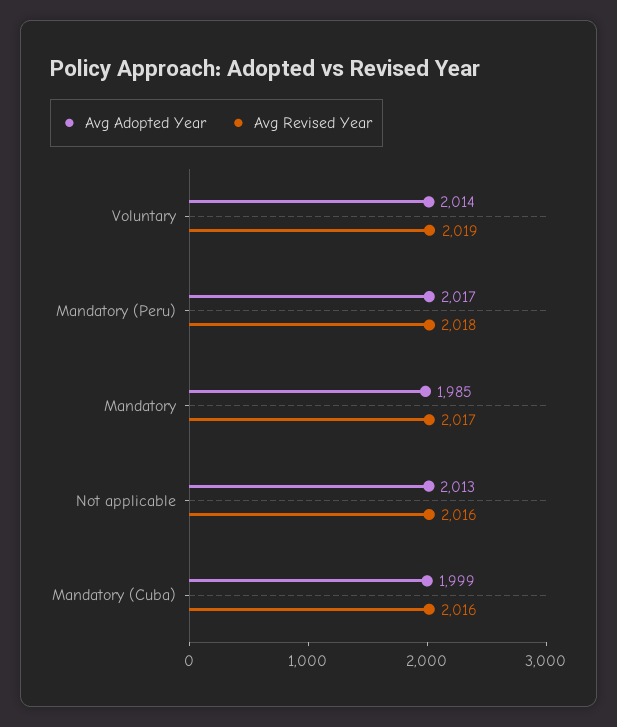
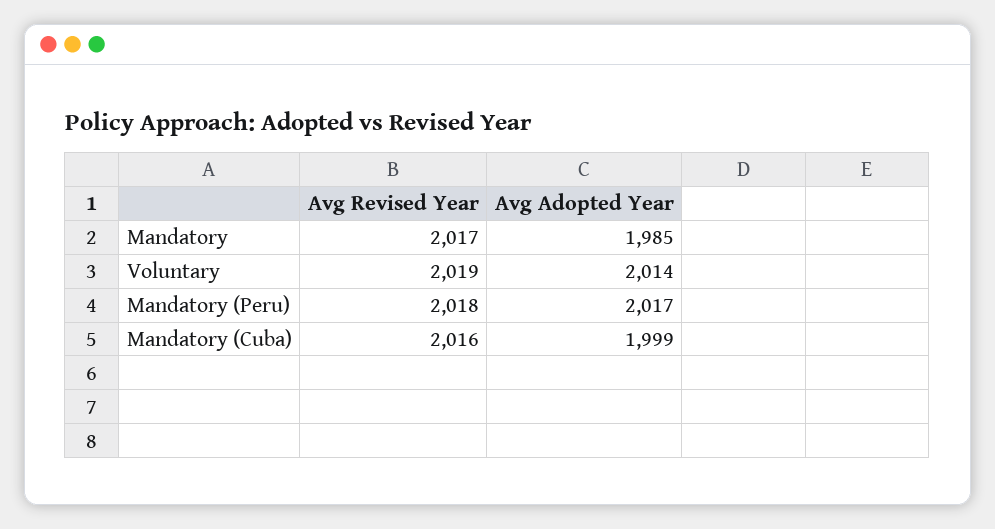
Avg Adopted Year, Not applicable: 2013 -> none
Avg Revised Year, Not applicable: 2016 -> none

